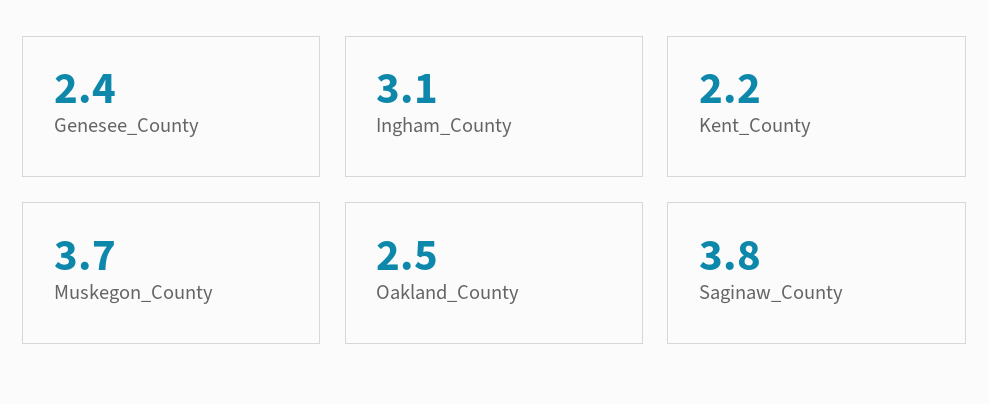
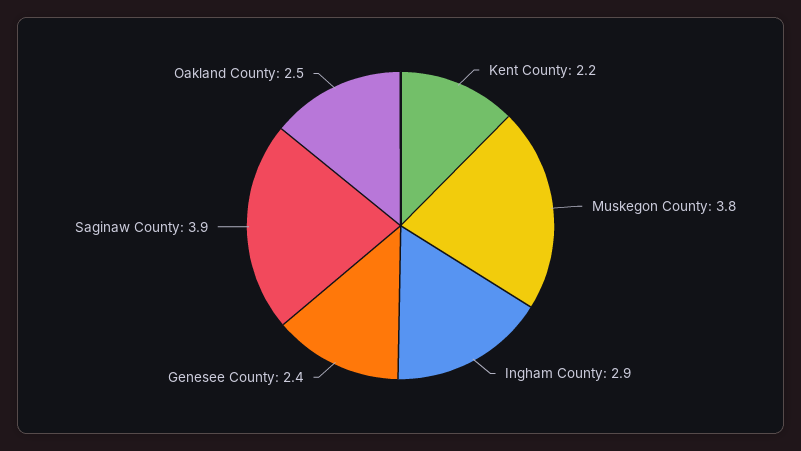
Ingham_County: 3.1 -> 2.9
Muskegon_County: 3.7 -> 3.8
Saginaw_County: 3.8 -> 3.9

